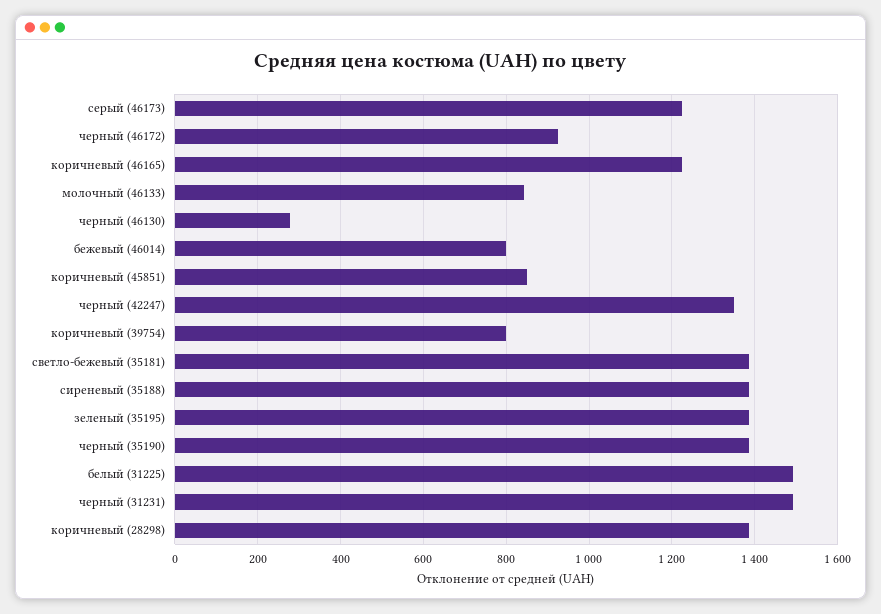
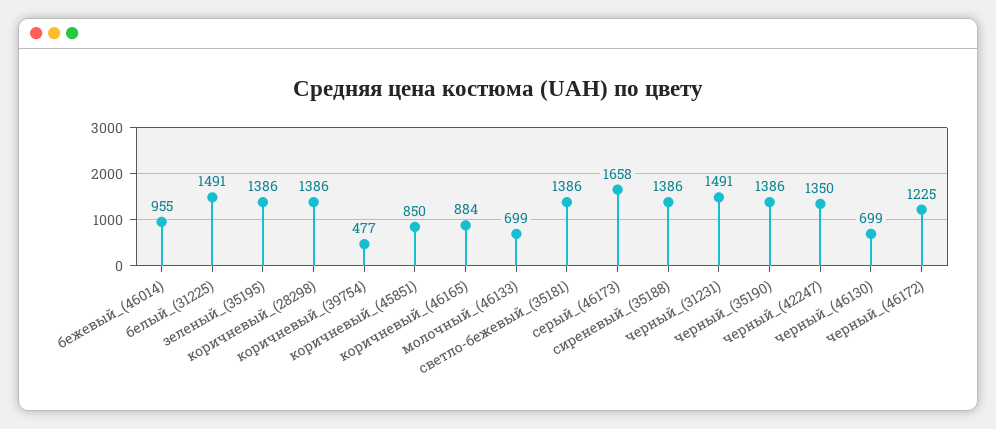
серый (46173): 1220 -> 1658
черный (46172): 920 -> 1225
коричневый (46165): 1220 -> 884
молочный (46133): 840 -> 699
черный (46130): 280 -> 699
бежевый (46014): 800 -> 955
коричневый (39754): 800 -> 477

